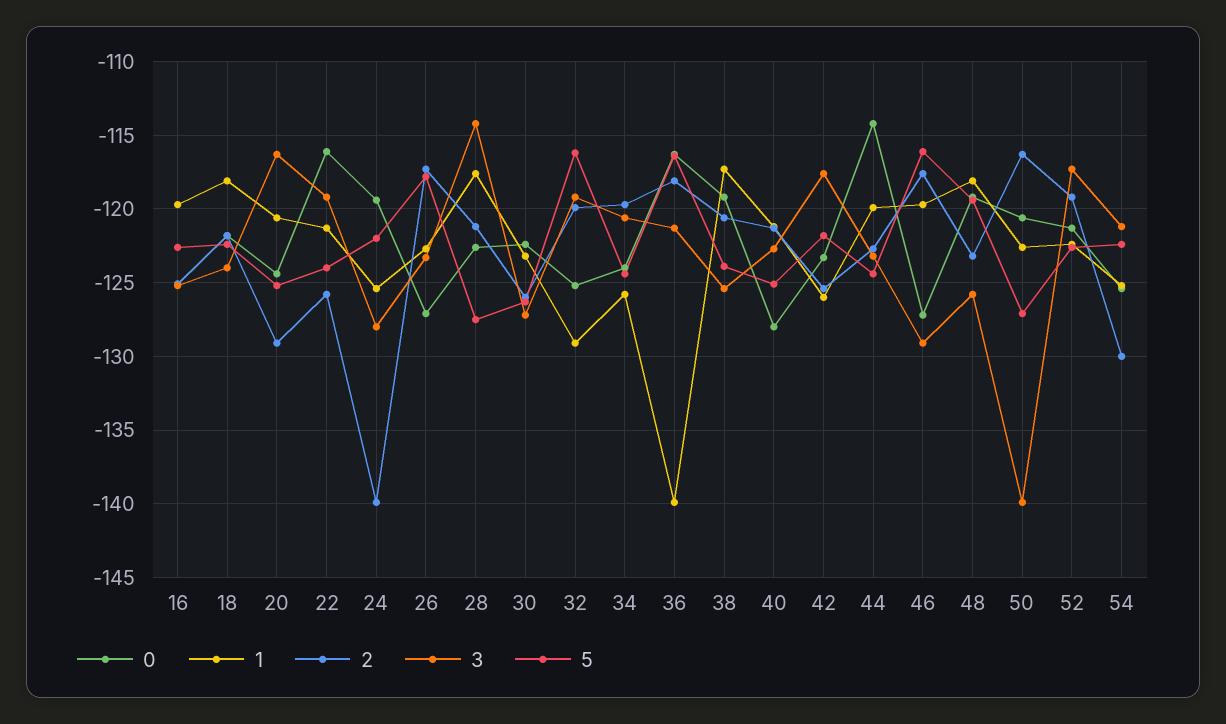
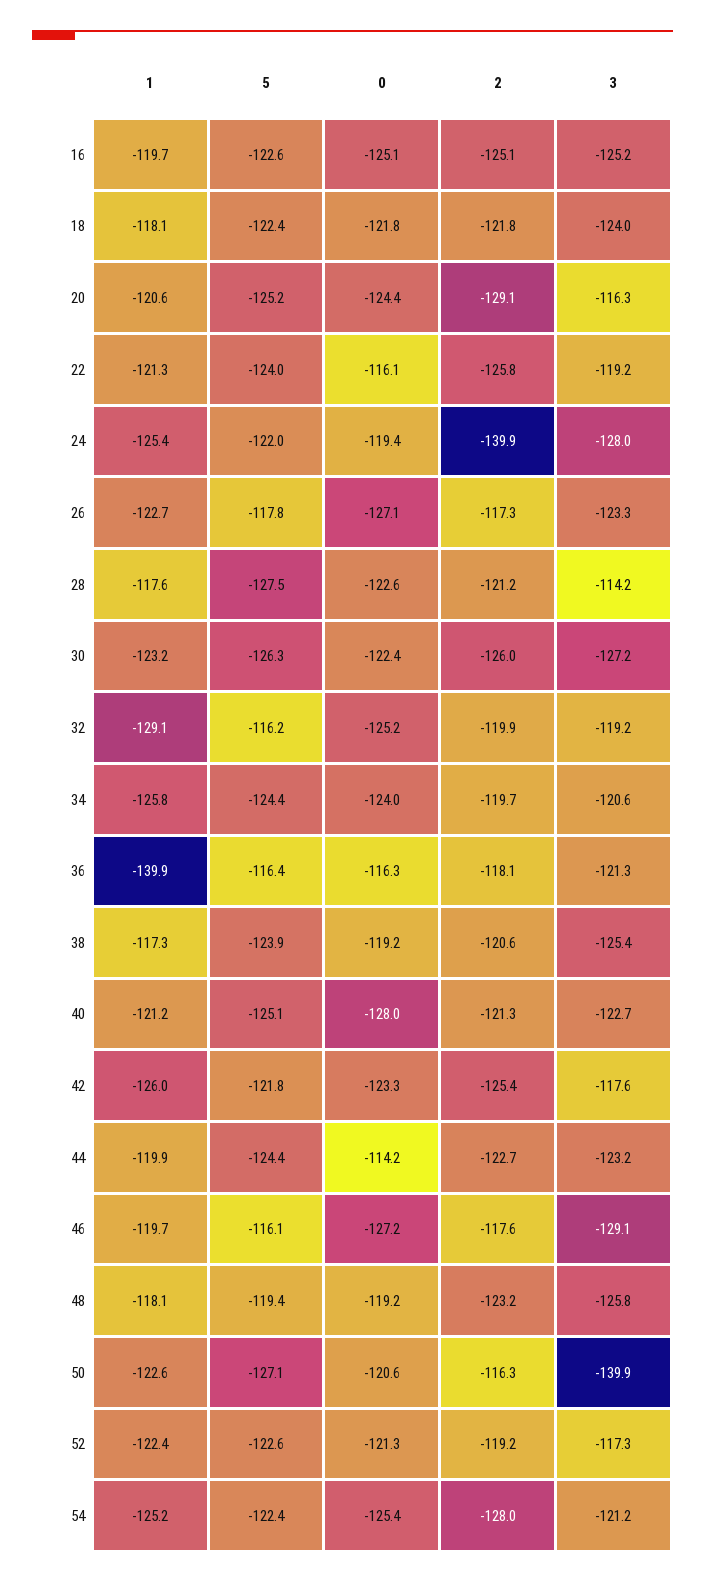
2, 54: -130 -> -128

